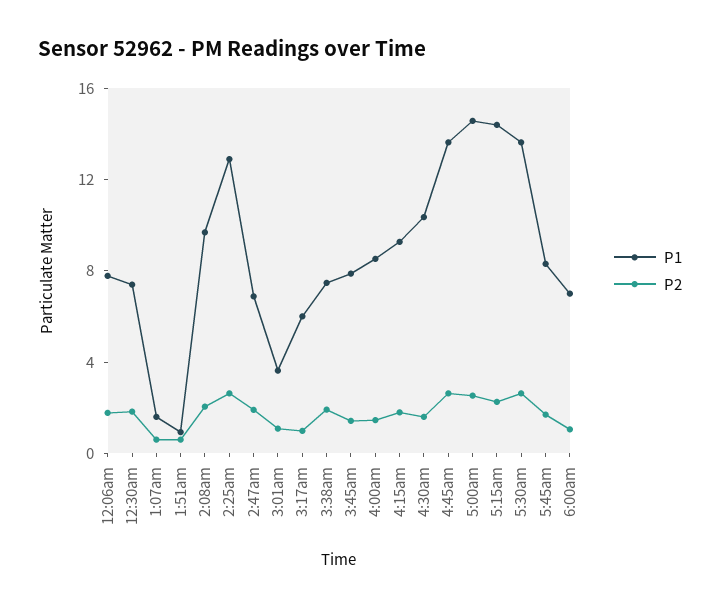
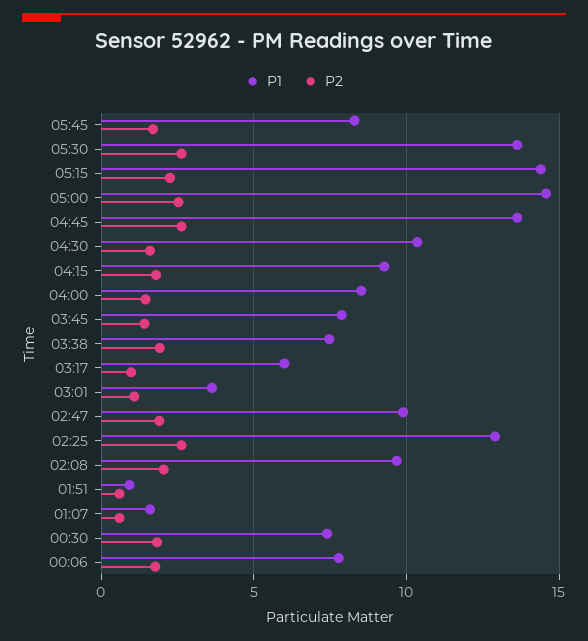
P1, 2:47am: 7 -> 10
P1, 6:00am: 7 -> none
P2, 6:00am: 1 -> none

